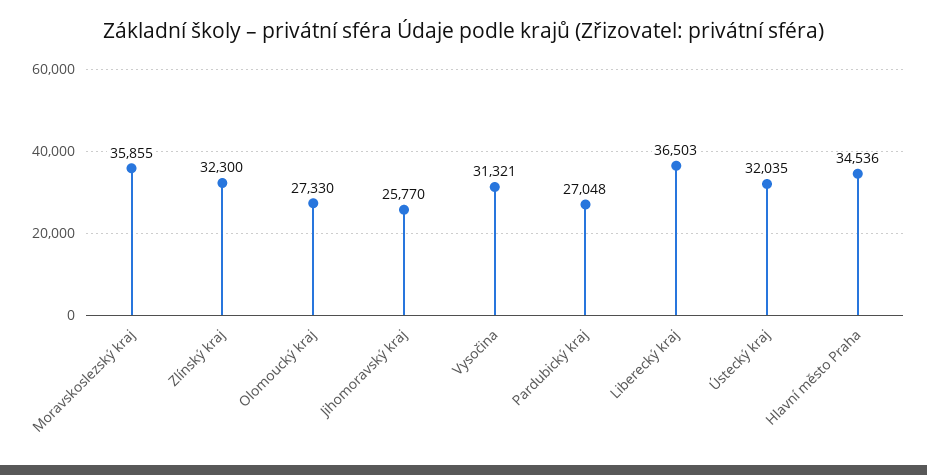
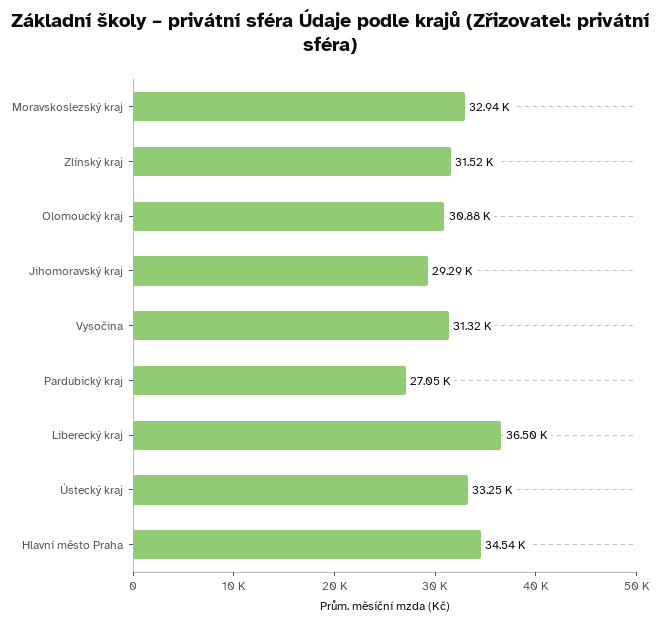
Moravskoslezský kraj: 35855 -> 32940
Zlínský kraj: 32300 -> 31520
Olomoucký kraj: 27330 -> 30880
Jihomoravský kraj: 25770 -> 29290
Ústecký kraj: 32035 -> 33250

